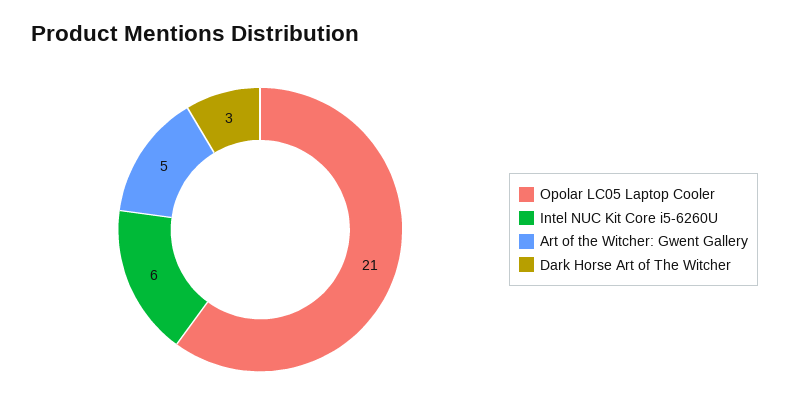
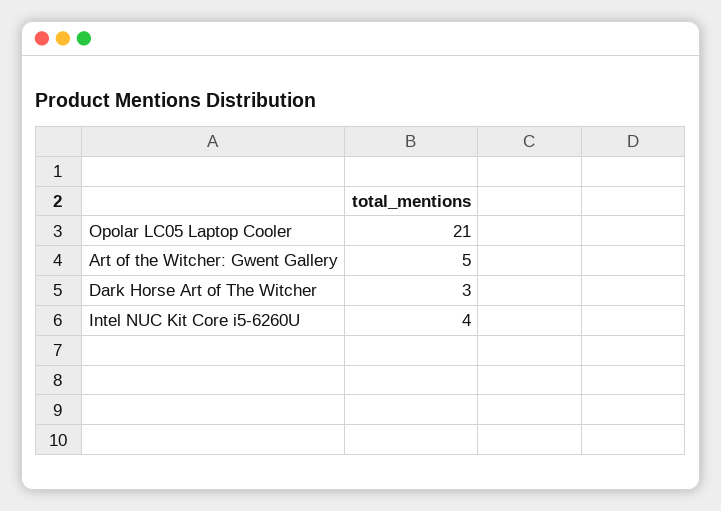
Intel NUC Kit Core i5-6260U: 6 -> 4

